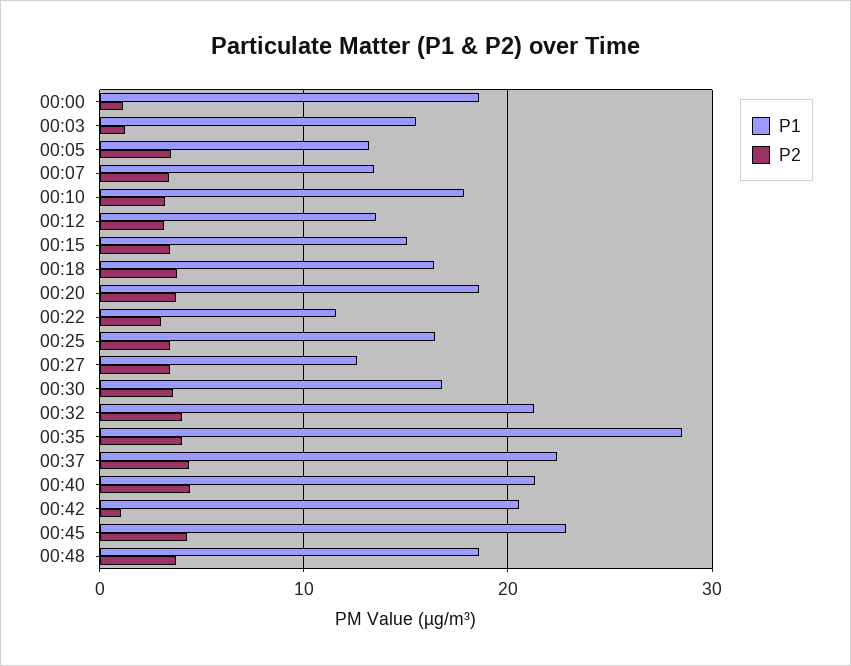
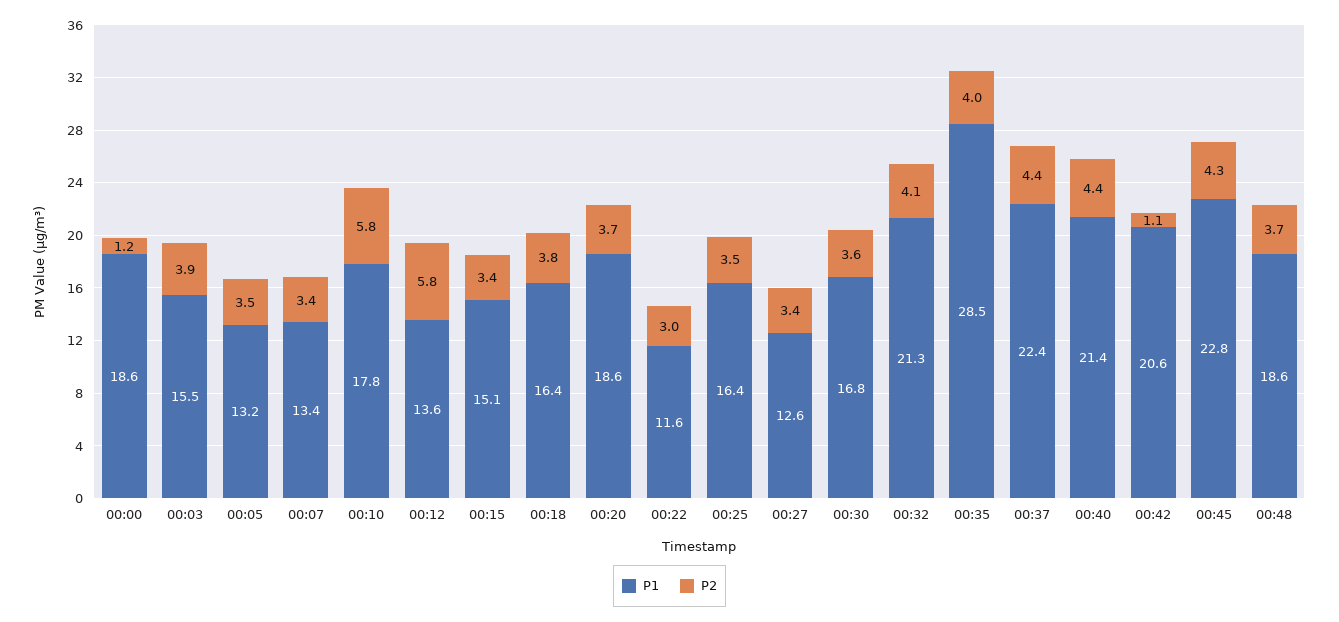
P2, 00:03: 1 -> 3.9
P2, 00:10: 3 -> 5.8
P2, 00:12: 3 -> 5.8

